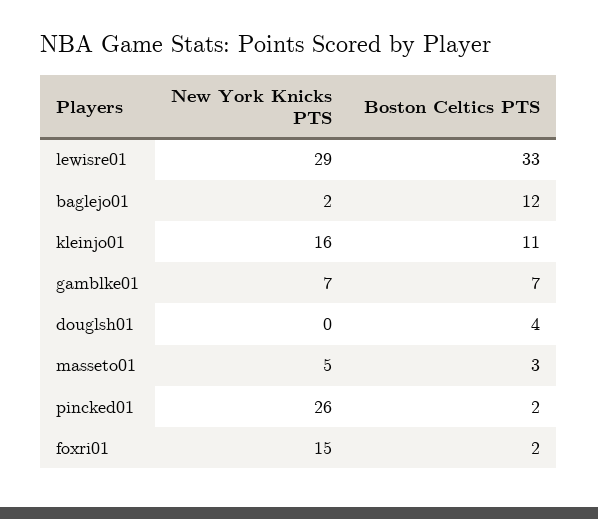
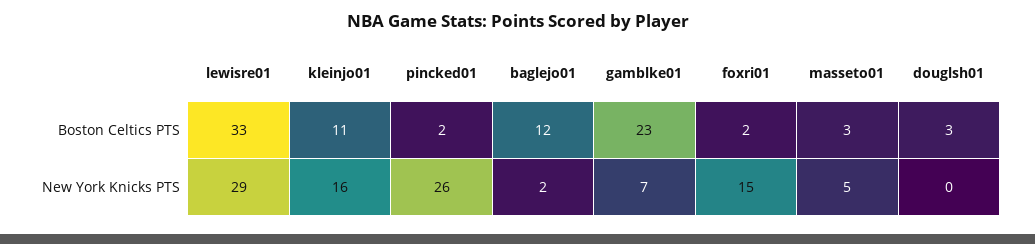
Boston Celtics PTS, gamblke01: 7 -> 23
Boston Celtics PTS, douglsh01: 4 -> 3

